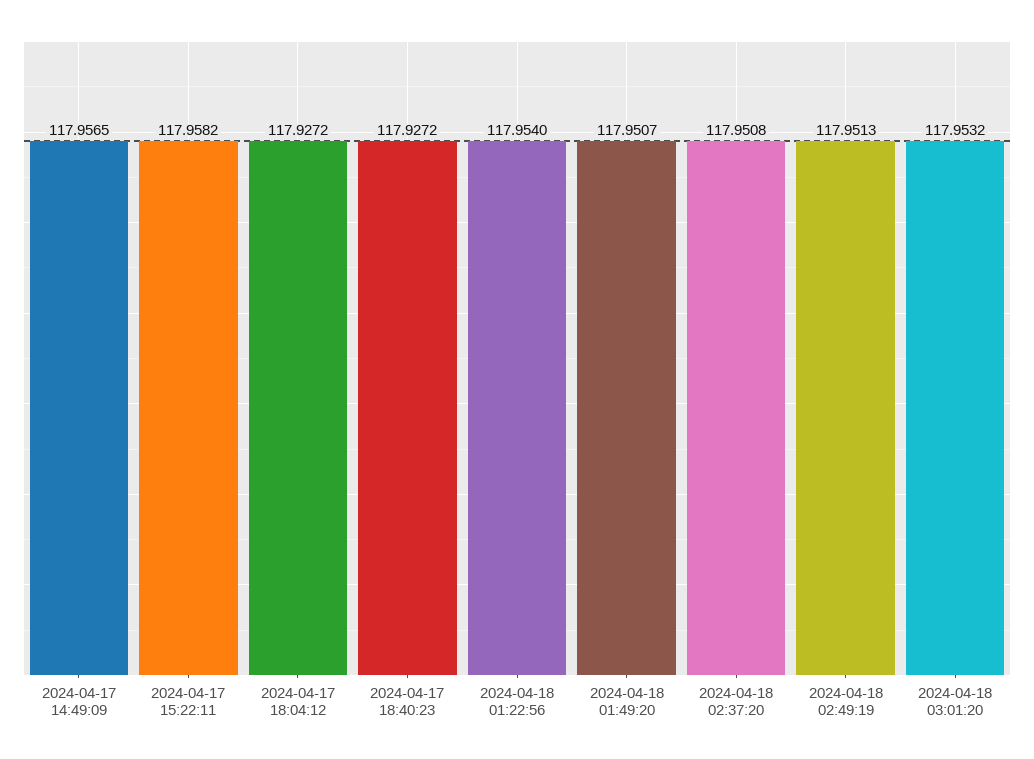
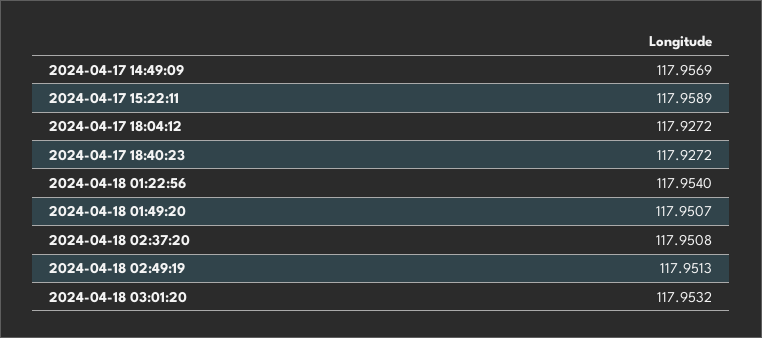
2024-04-17 14:49:09: 117.9565 -> 117.9569
2024-04-17 15:22:11: 117.9582 -> 117.9589

